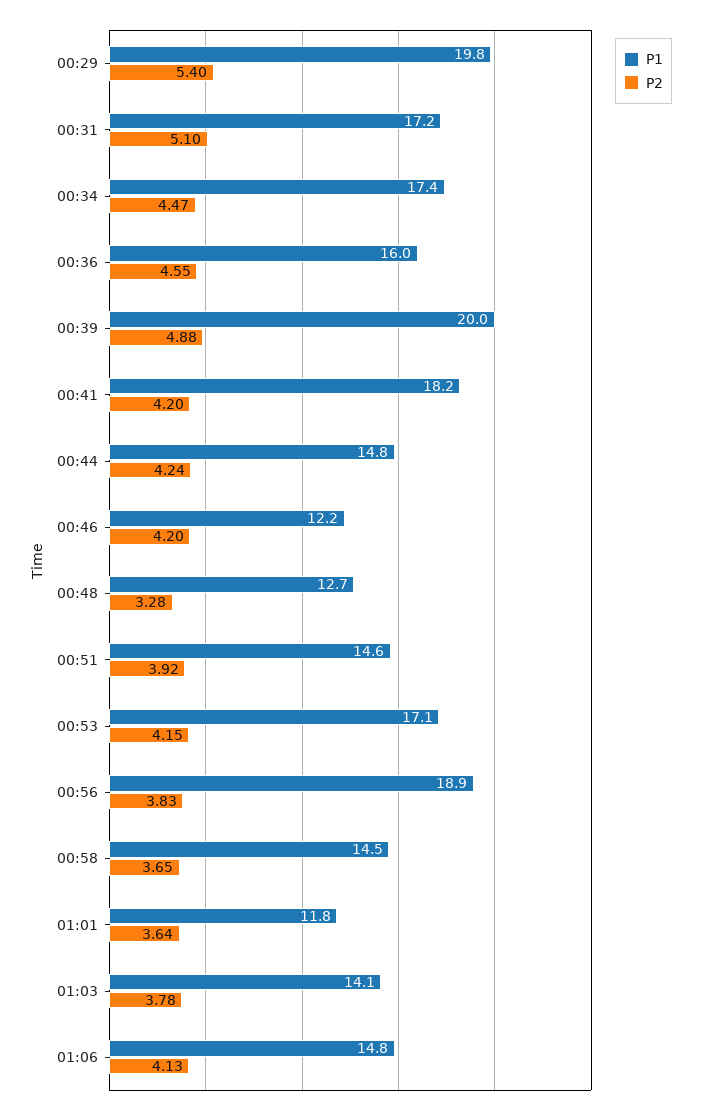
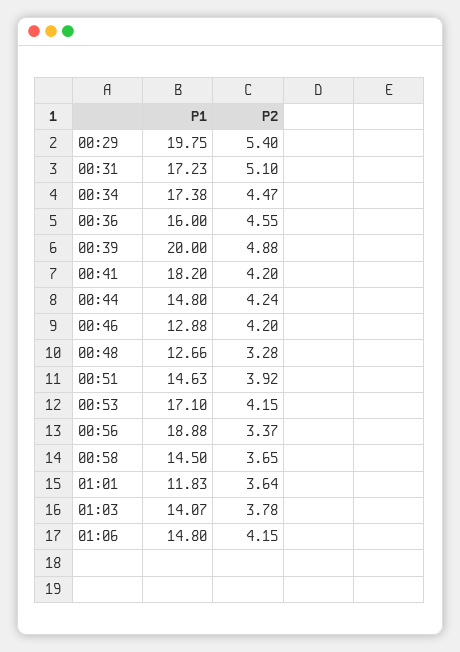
P1, 00:46: 12.2 -> 12.88
P2, 00:56: 3.83 -> 3.37
P2, 01:06: 4.13 -> 4.15

